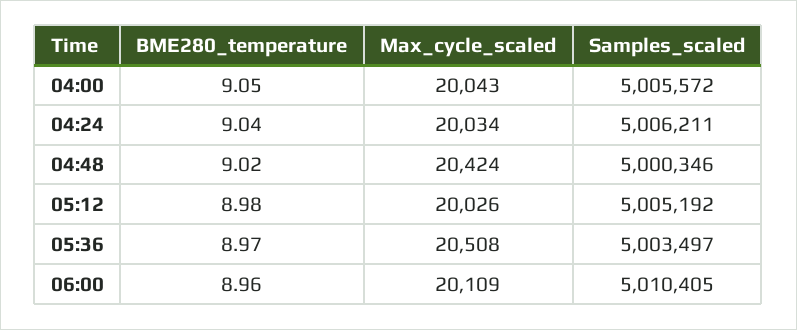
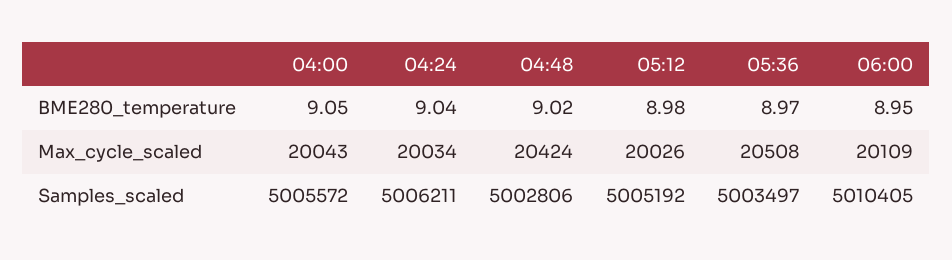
Samples_scaled, 04:48: 5000346 -> 5002806
BME280_temperature, 06:00: 8.96 -> 8.95

